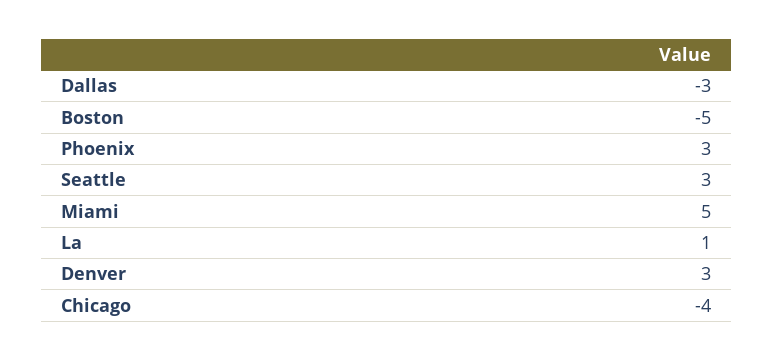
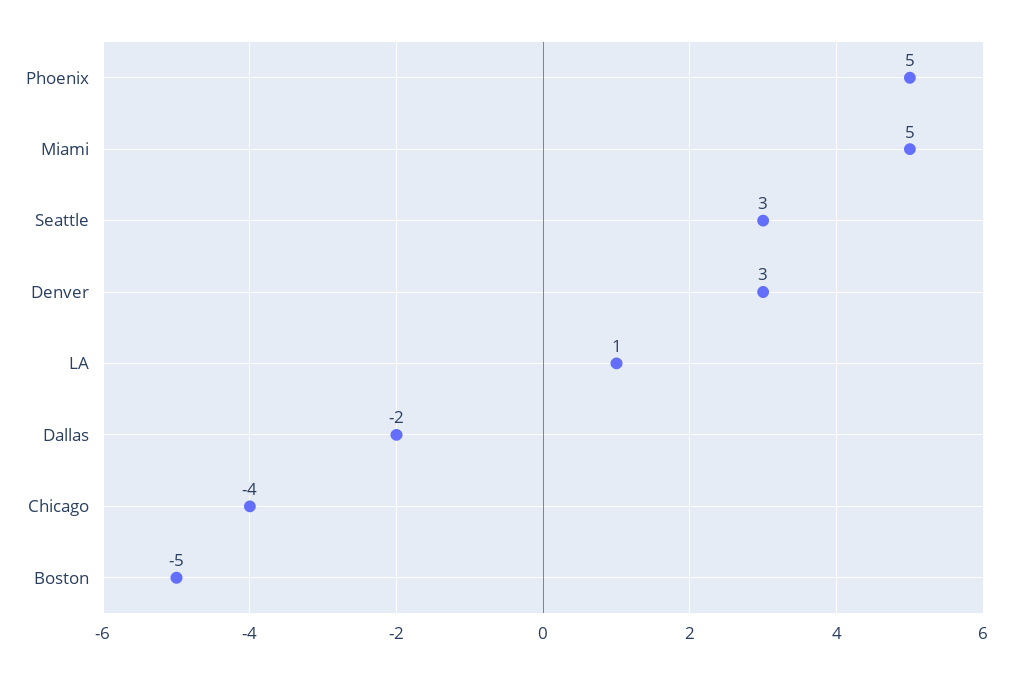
Dallas: -3 -> -2
Phoenix: 3 -> 5

